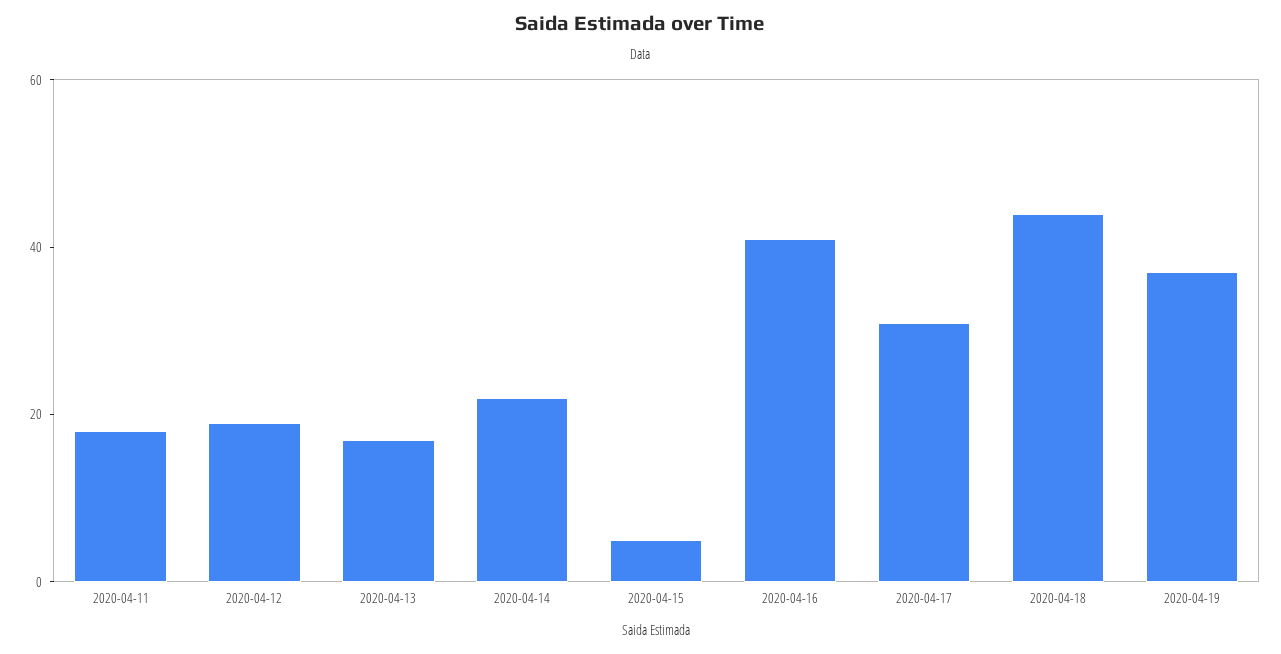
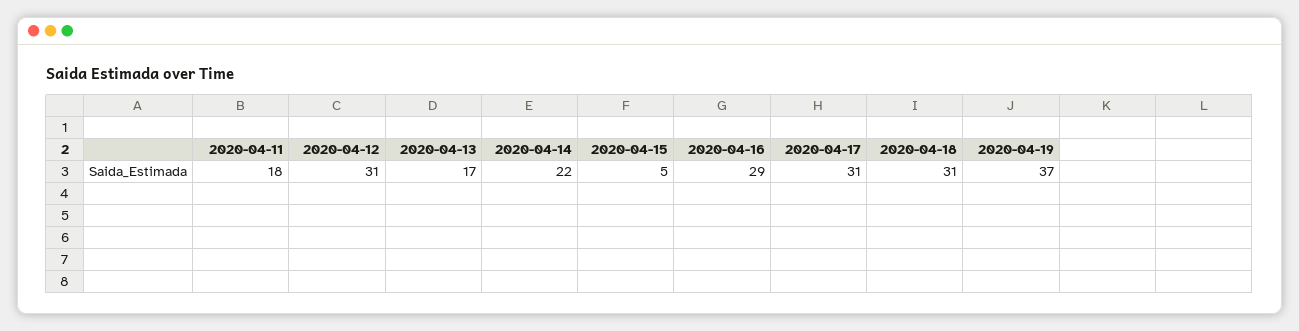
2020-04-12: 20 -> 31
2020-04-16: 40 -> 29
2020-04-18: 45 -> 31

